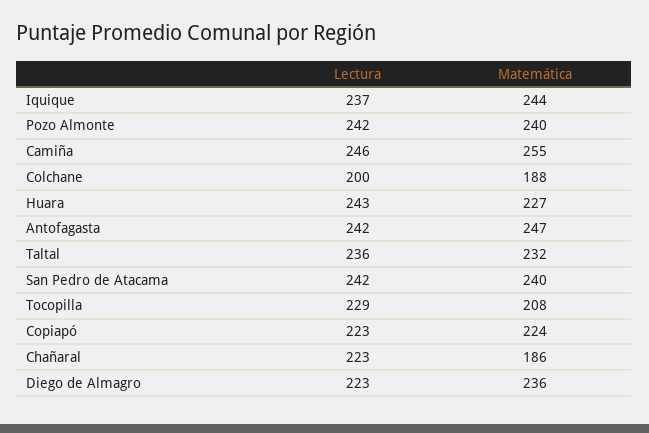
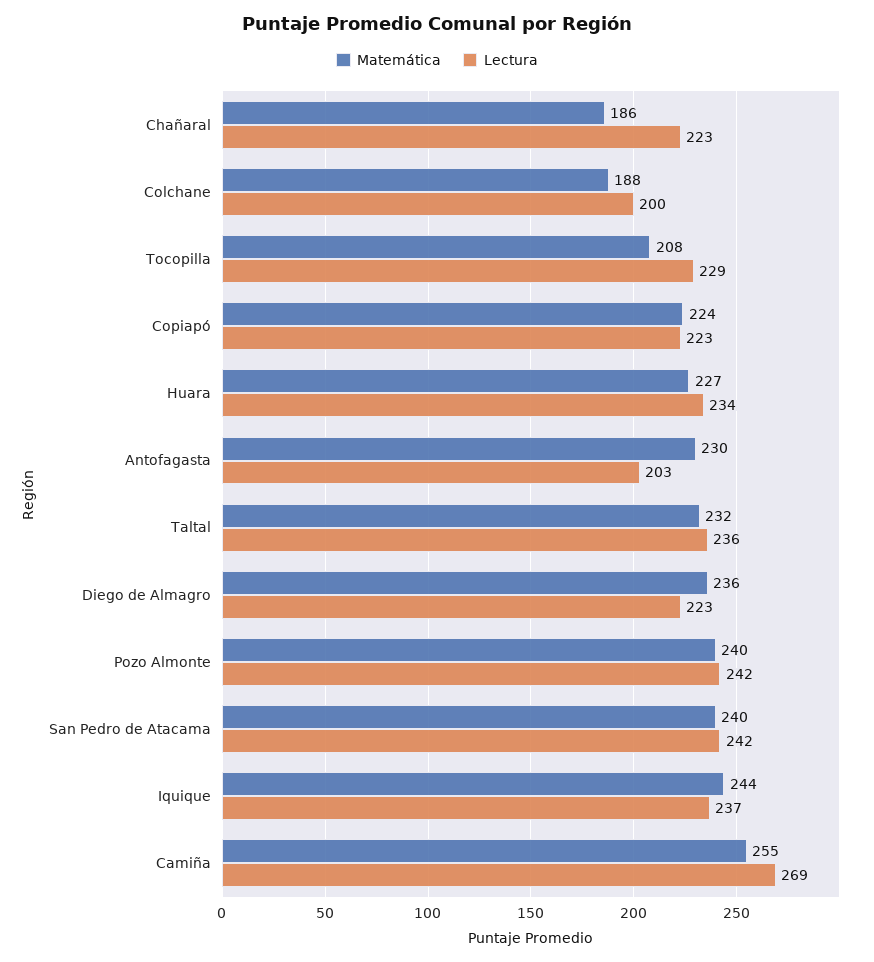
Lectura, Camiña: 246 -> 269
Lectura, Huara: 243 -> 234
Lectura, Antofagasta: 242 -> 203
Matemática, Antofagasta: 247 -> 230

